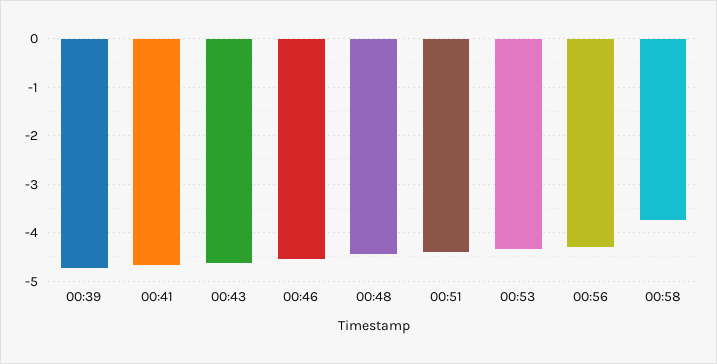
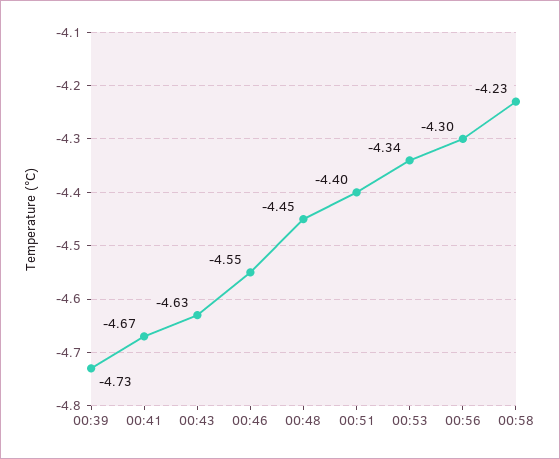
00:58: -3.8 -> -4.23

